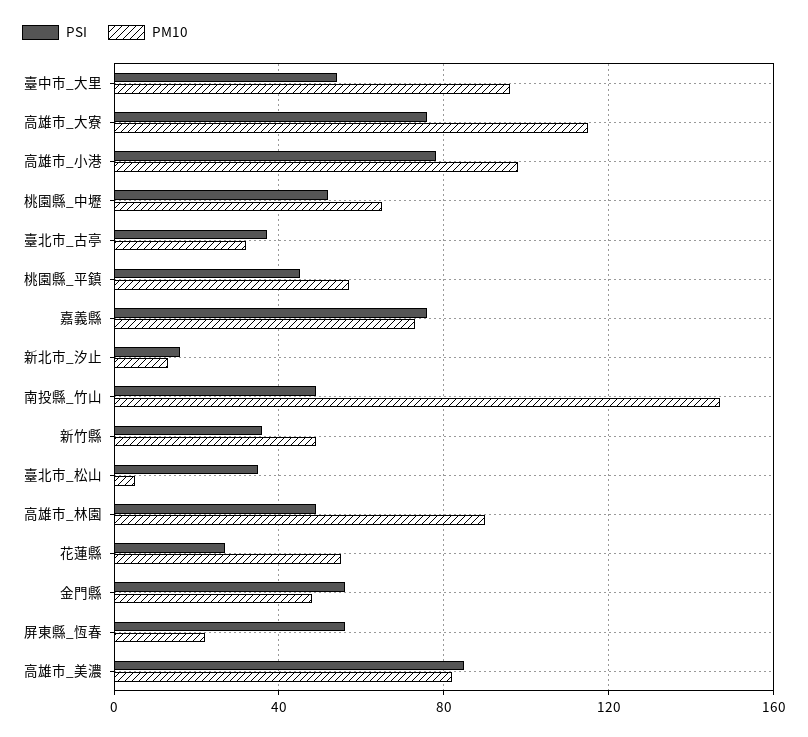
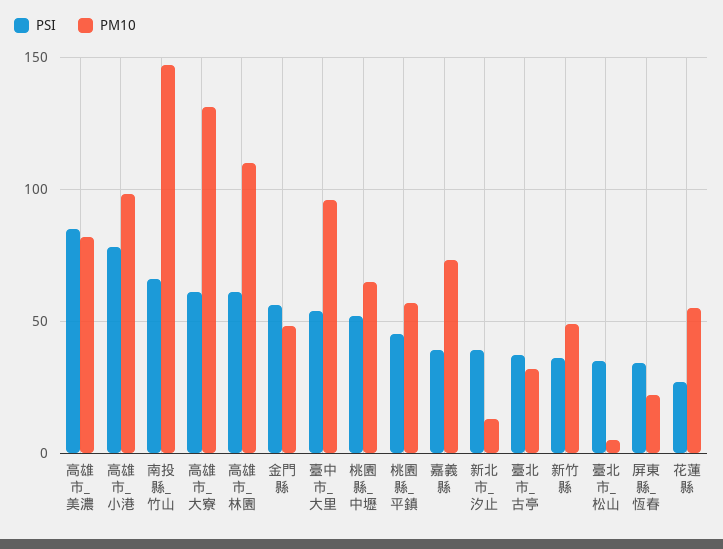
PSI, 高雄市_大寮: 75 -> 60
PM10, 高雄市_大寮: 115 -> 130
PSI, 嘉義縣: 75 -> 40
PSI, 新北市_汐止: 15 -> 40
PSI, 南投縣_竹山: 50 -> 65
PSI, 高雄市_林園: 50 -> 60
PM10, 高雄市_林園: 90 -> 110
PSI, 屏東縣_恆春: 55 -> 35

